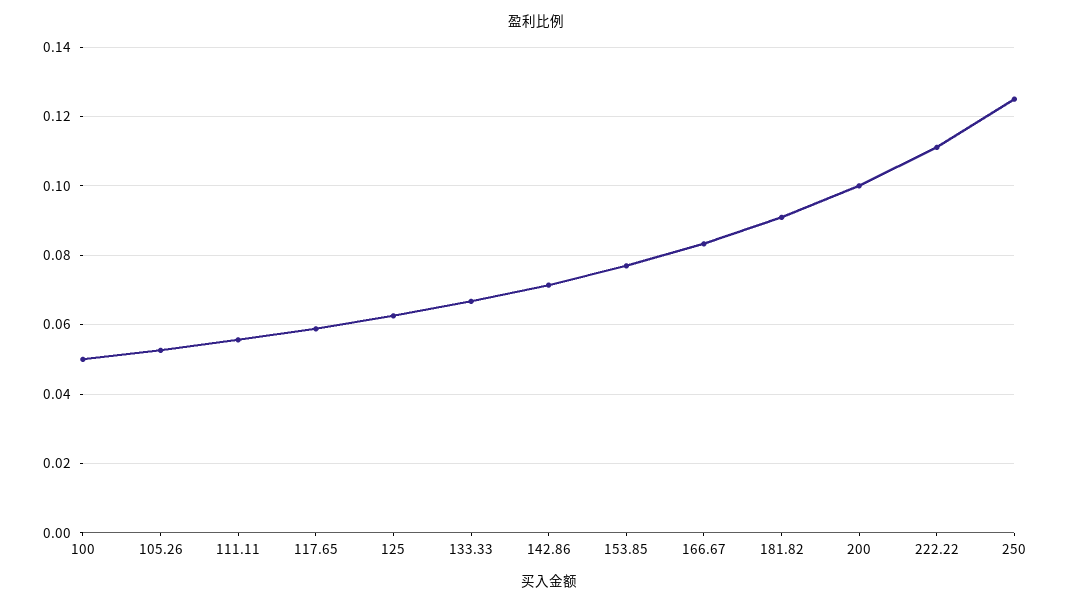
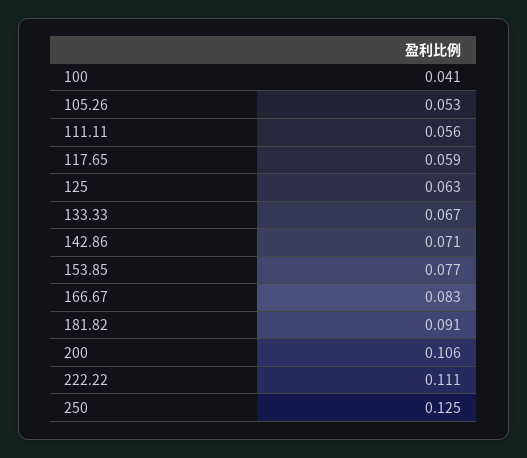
100: 0.05 -> 0.041
200: 0.1 -> 0.106

